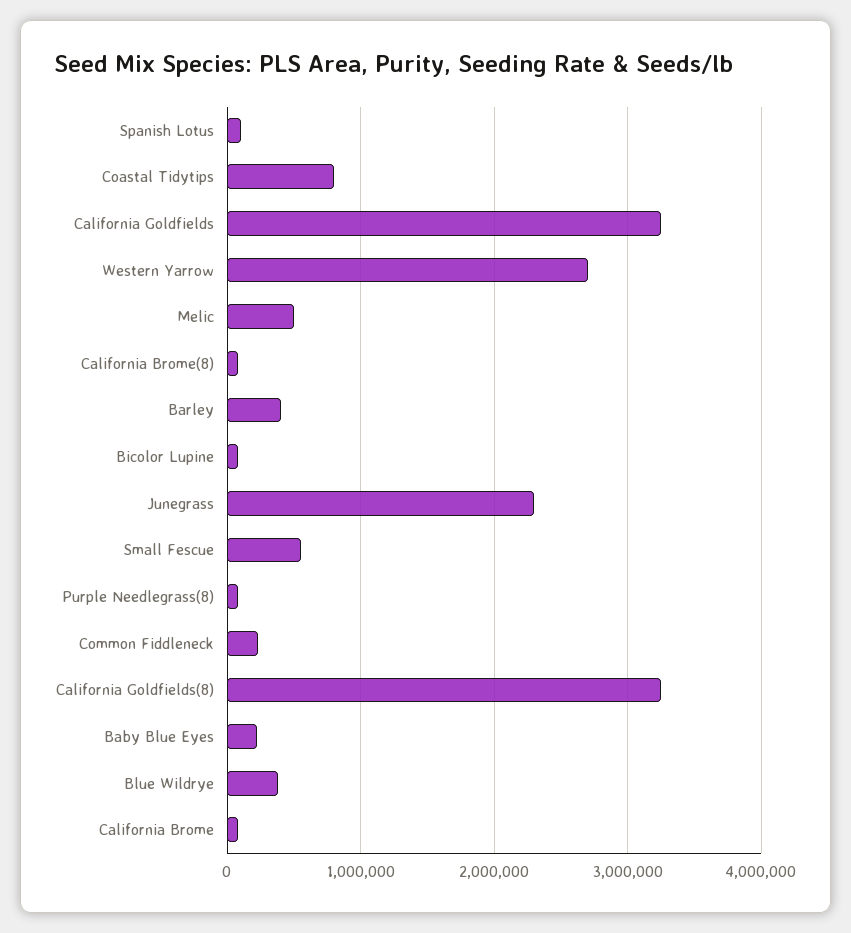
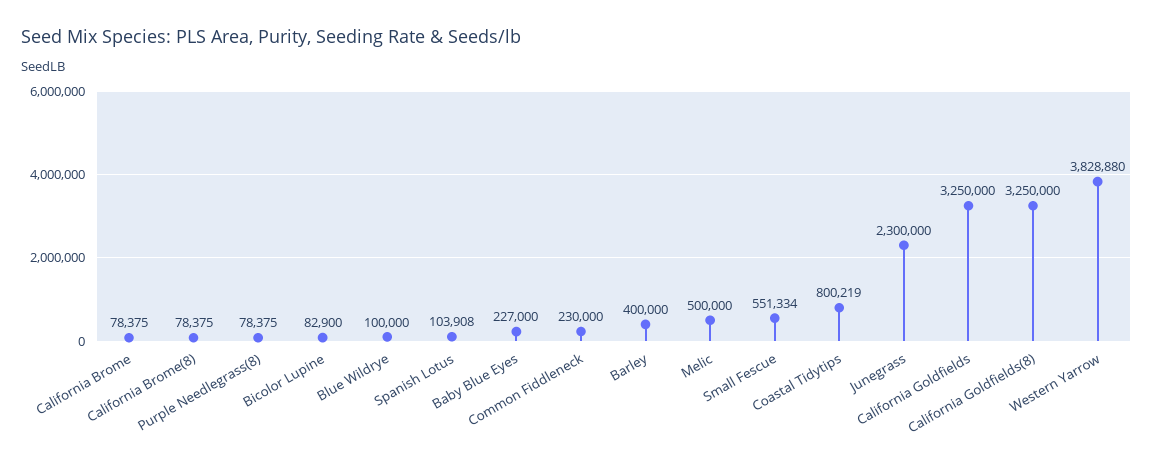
Western Yarrow: 2700000 -> 3828880
Blue Wildrye: 400000 -> 100000

